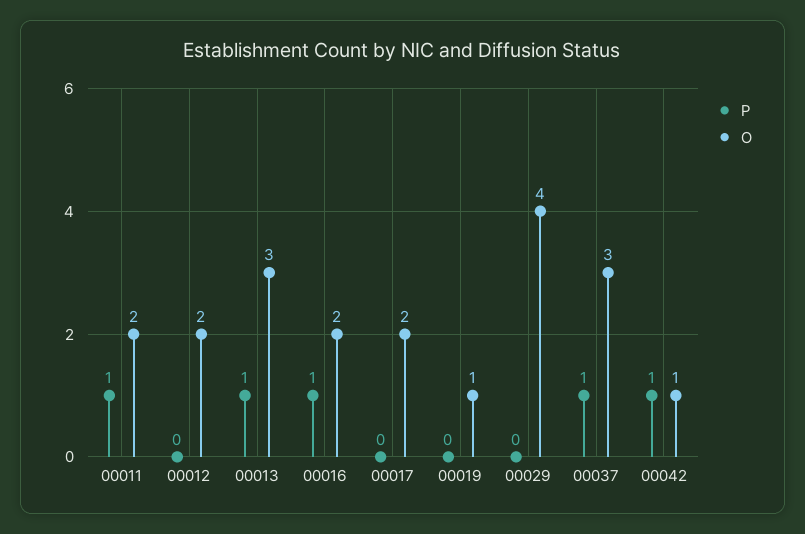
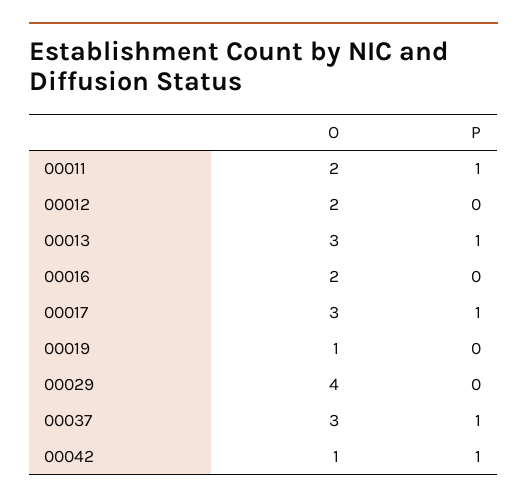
P, 00016: 1 -> 0
P, 00017: 0 -> 1
O, 00017: 2 -> 3

